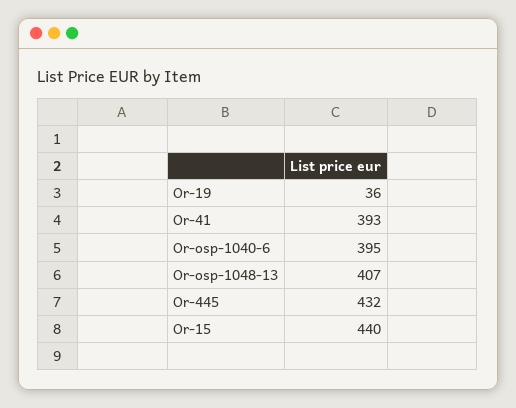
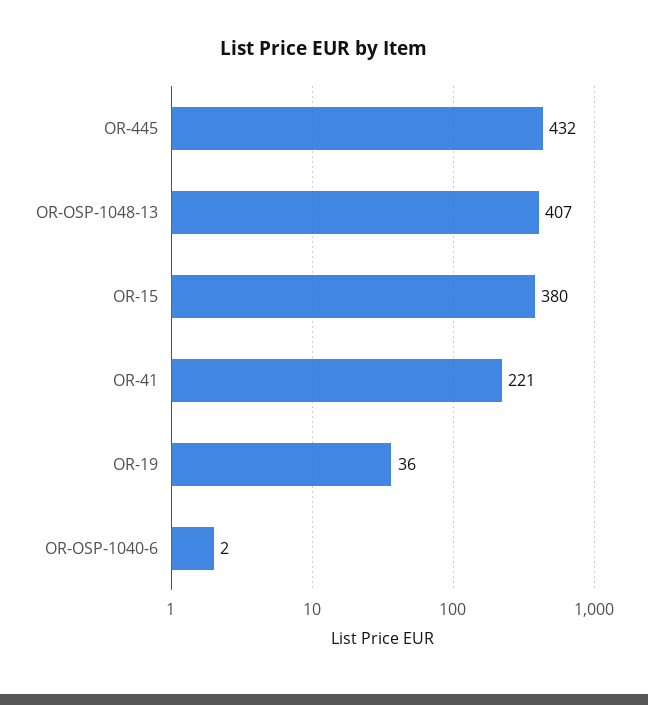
Or-41: 393 -> 221
Or-osp-1040-6: 395 -> 2
Or-15: 440 -> 380

